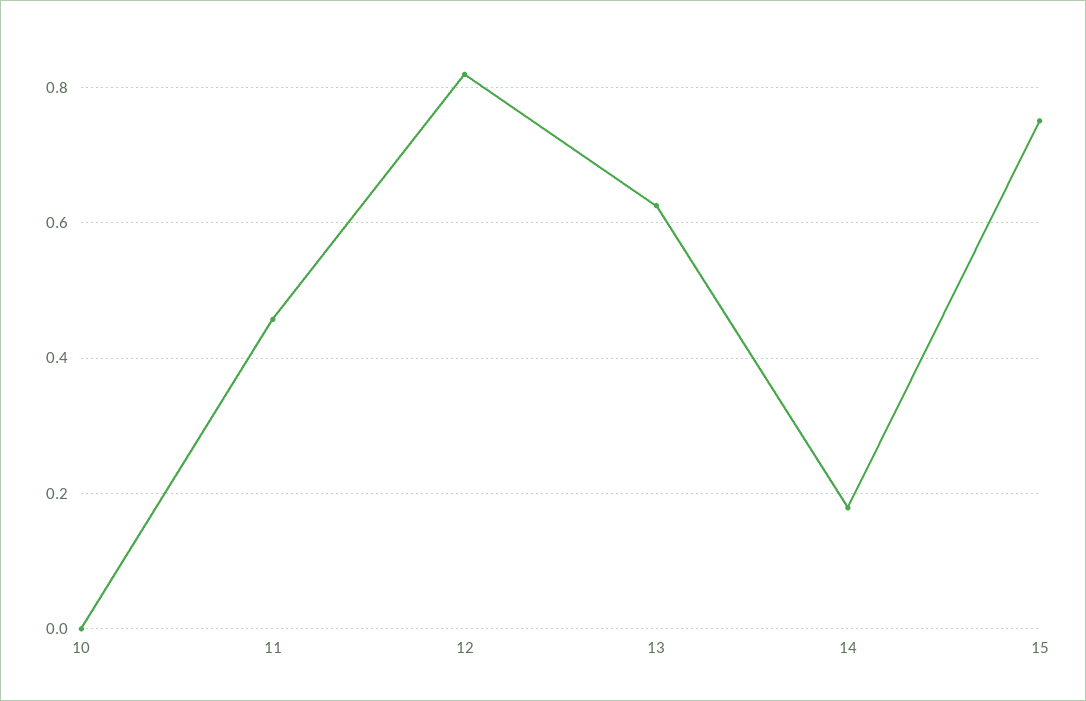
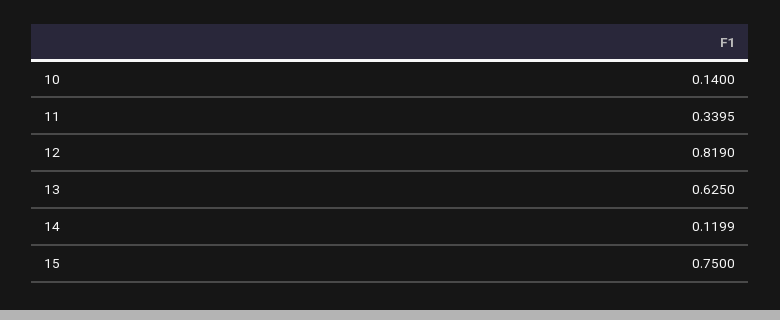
10: 0 -> 0.14
11: 0.46 -> 0.3395
14: 0.18 -> 0.1199

